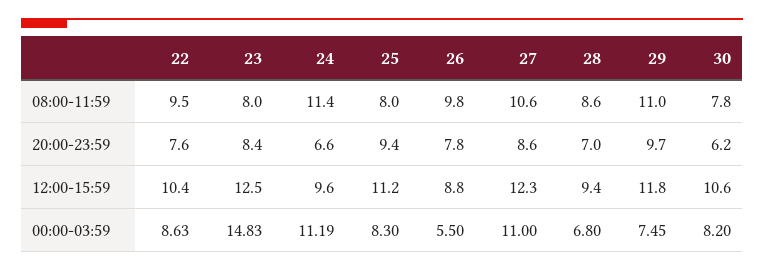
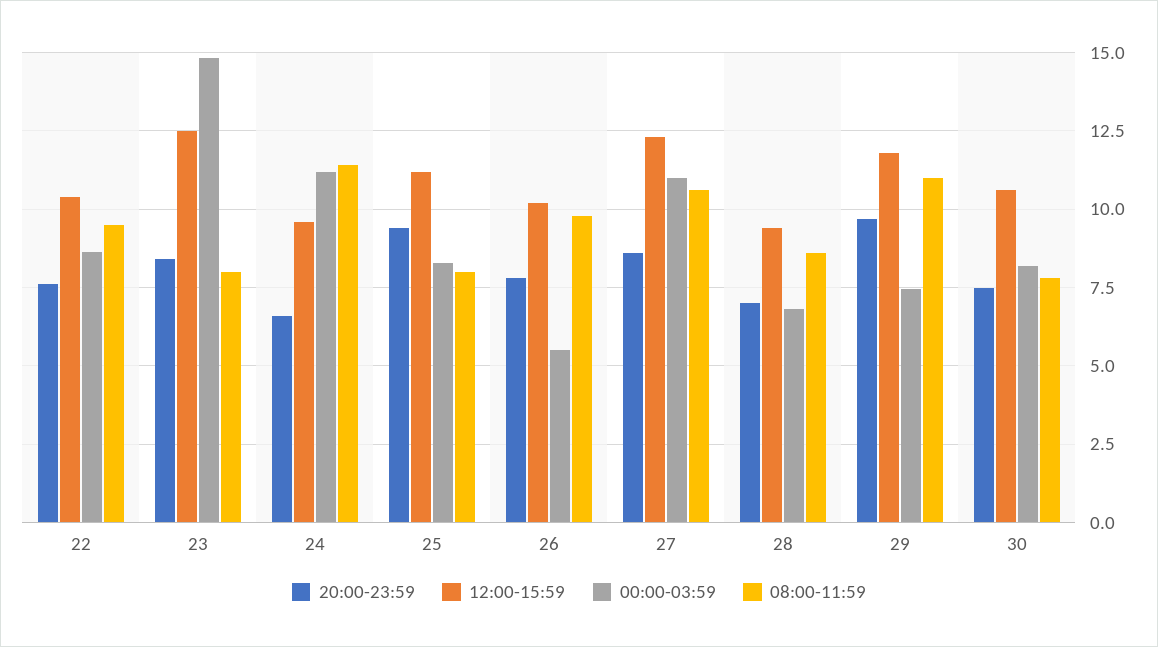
20:00-23:59, 30: 6.2 -> 7.5
12:00-15:59, 26: 8.8 -> 10.25

